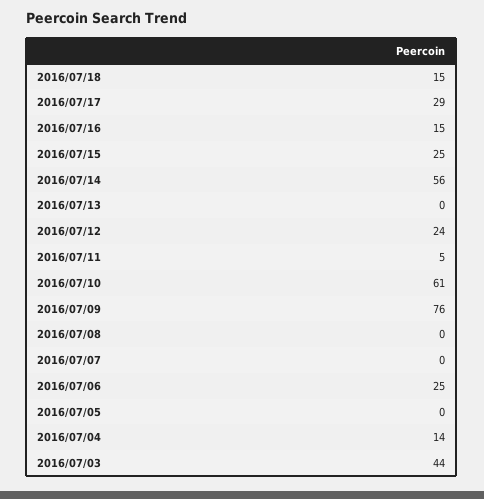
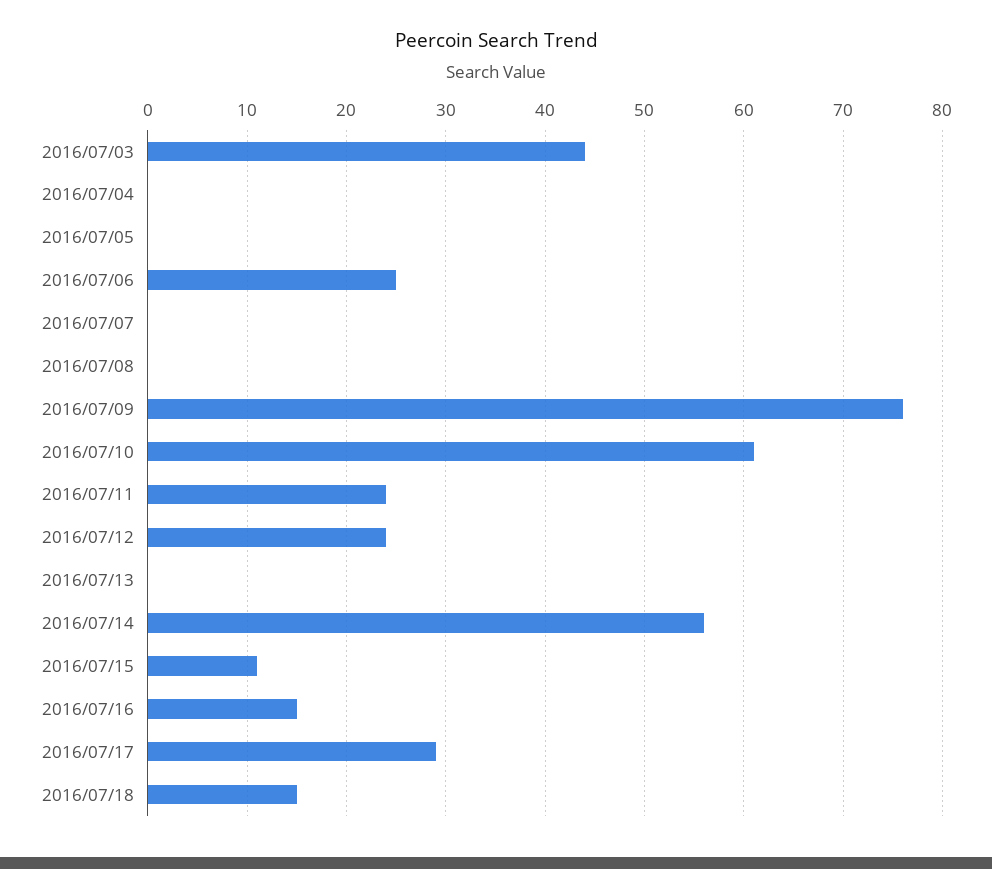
2016/07/15: 25 -> 11
2016/07/11: 5 -> 24
2016/07/04: 14 -> 0

